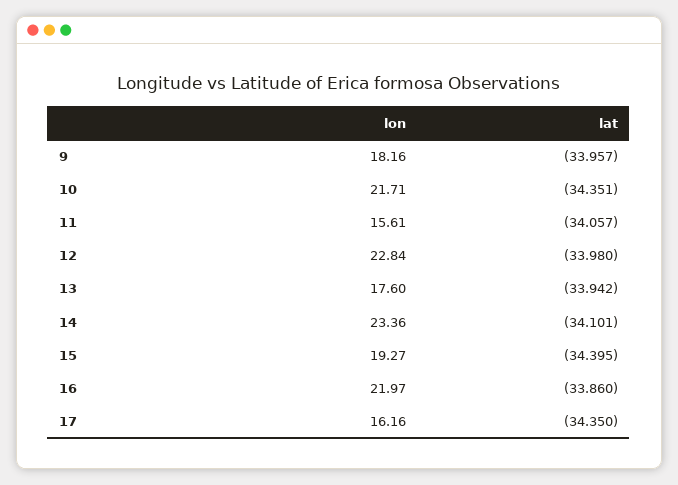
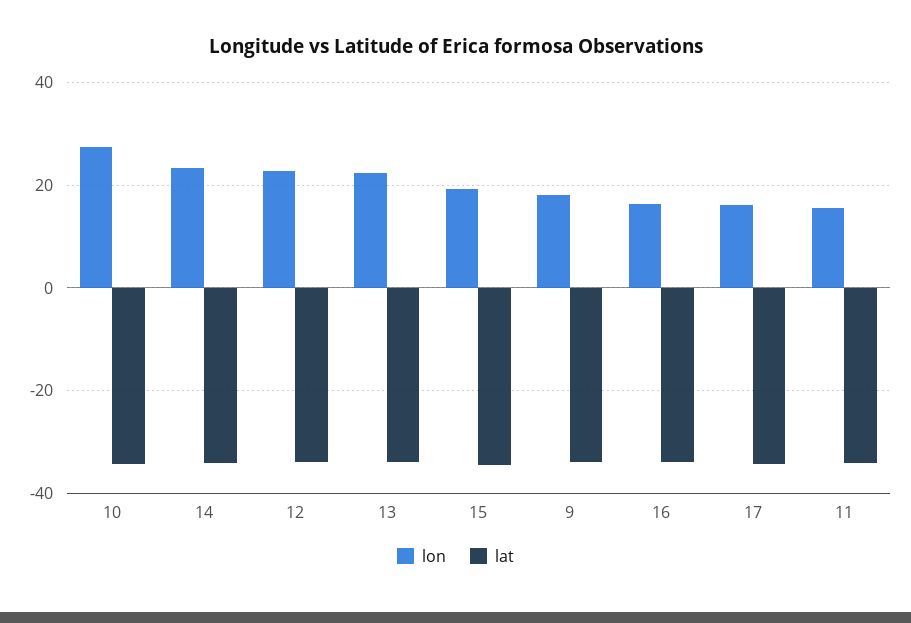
lon, 10: 21.71 -> 28
lon, 13: 17.6 -> 22
lon, 16: 21.97 -> 16

